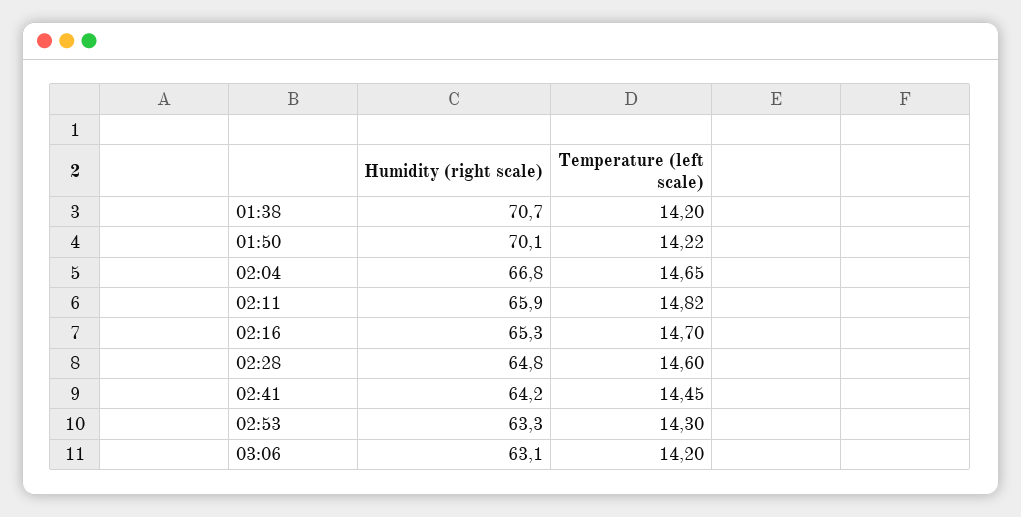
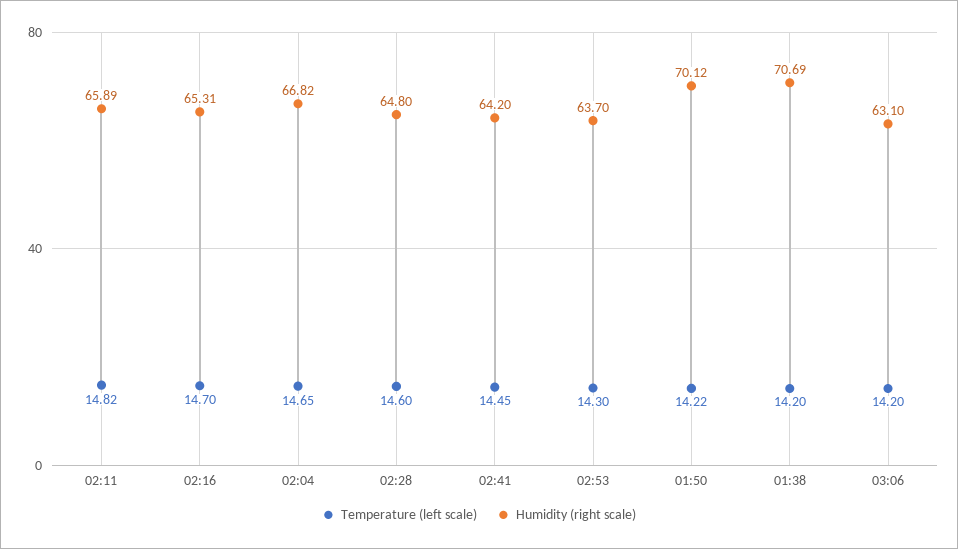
Humidity (right scale), 02:53: 63.3 -> 63.7

